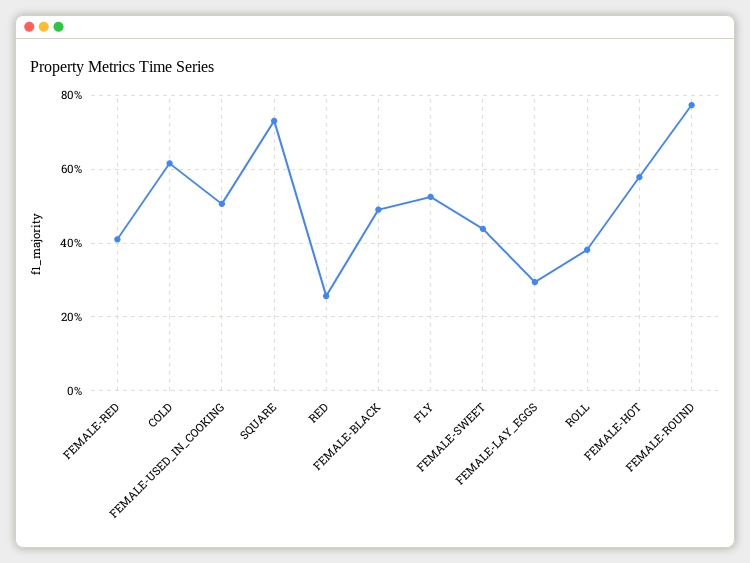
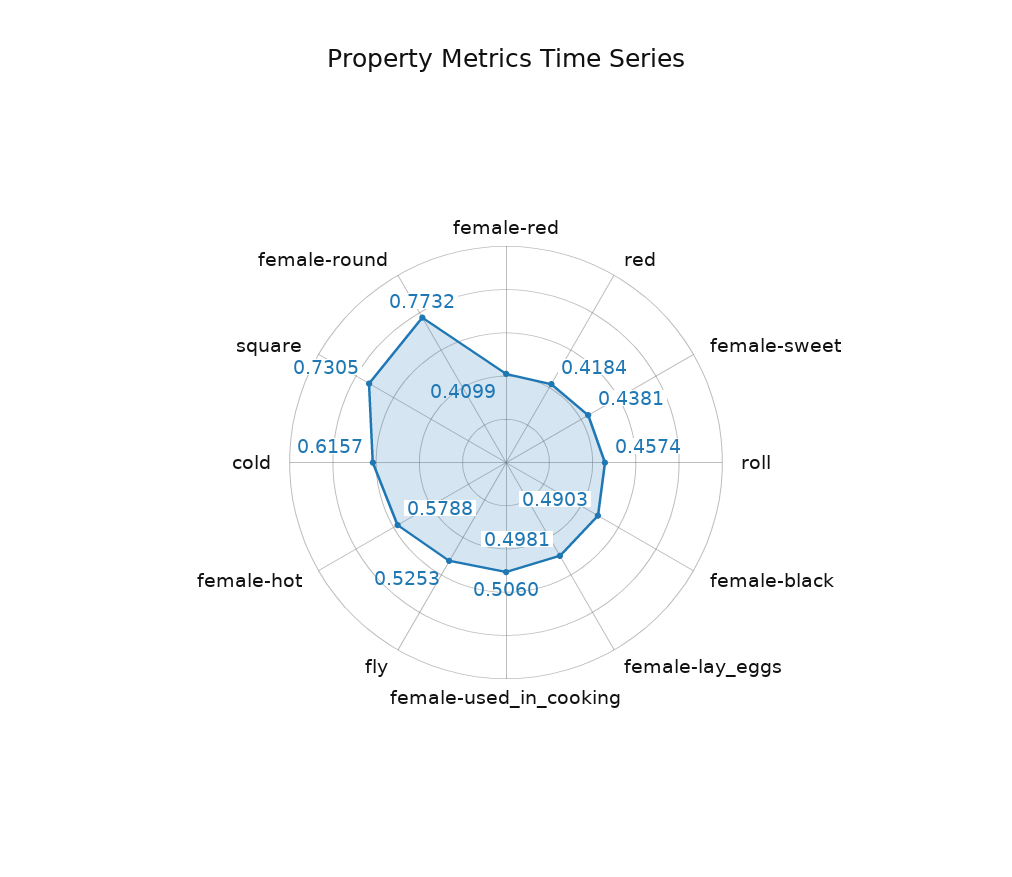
RED: 0.26 -> 0.4184
FEMALE-LAY_EGGS: 0.3 -> 0.4981
ROLL: 0.38 -> 0.4574

